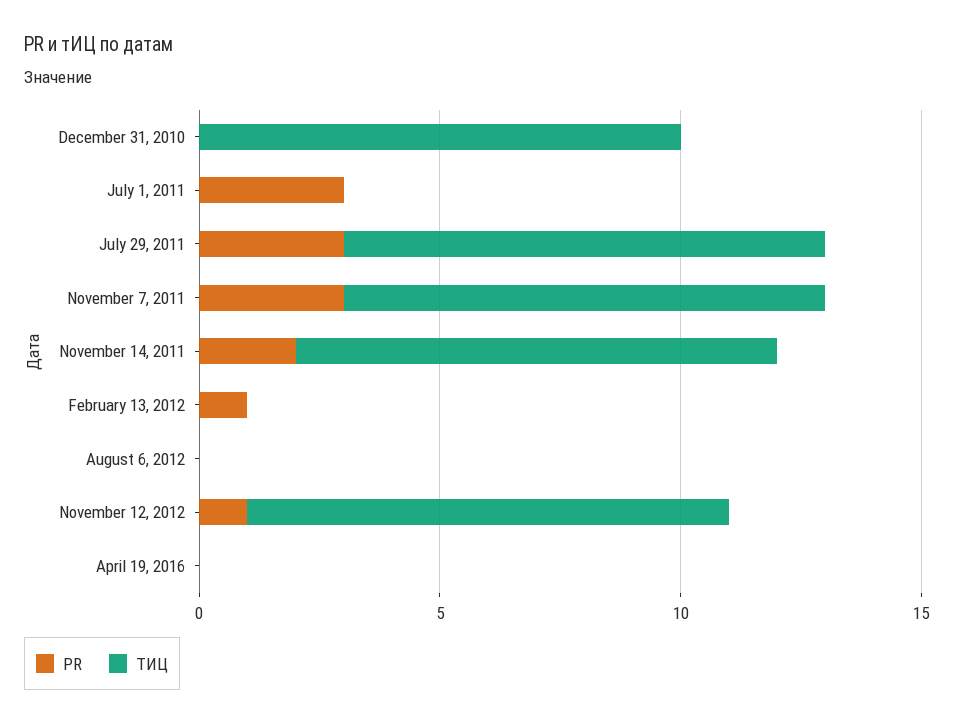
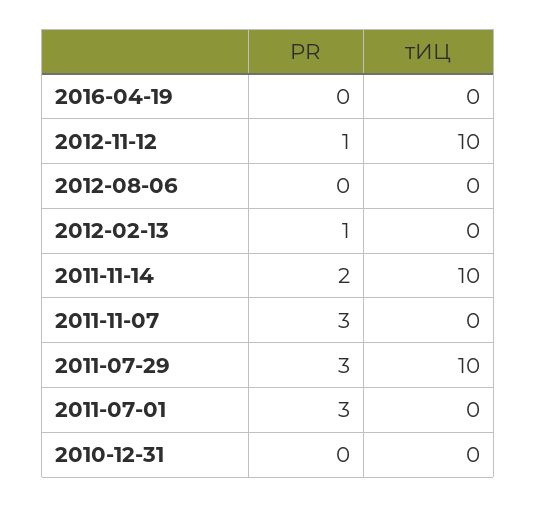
ТИЦ, December 31, 2010: 10 -> 0
ТИЦ, November 7, 2011: 10 -> 0

